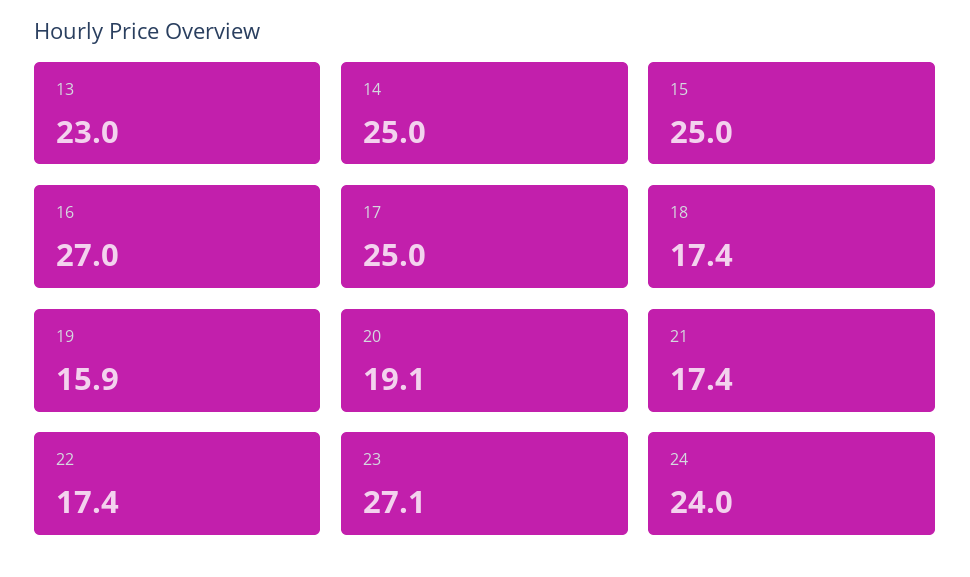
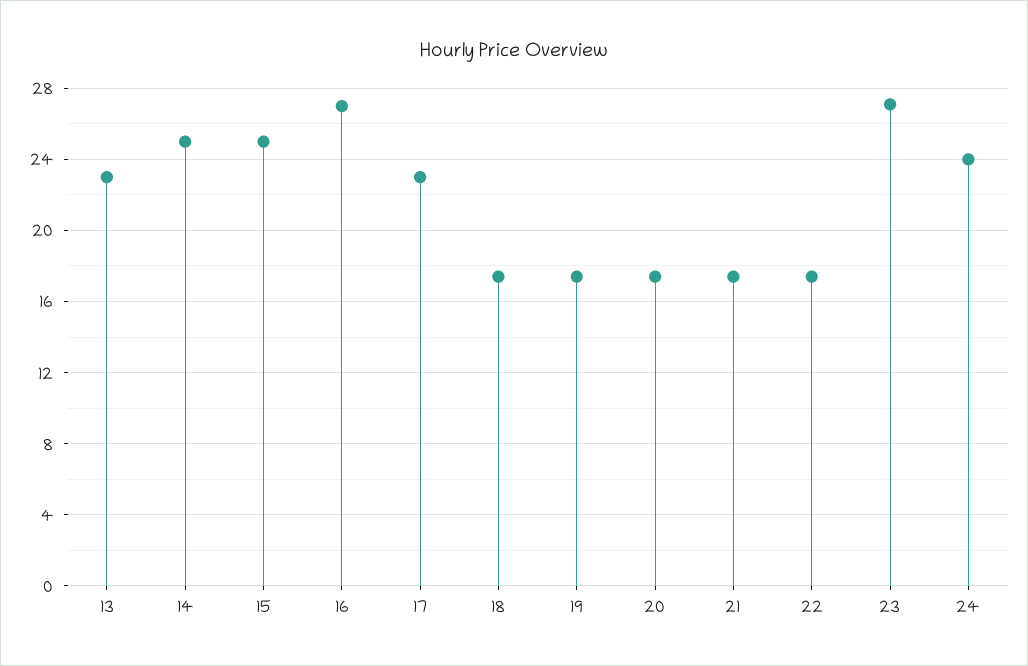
17: 25 -> 23
19: 15.9 -> 17.5
20: 19.1 -> 17.5

